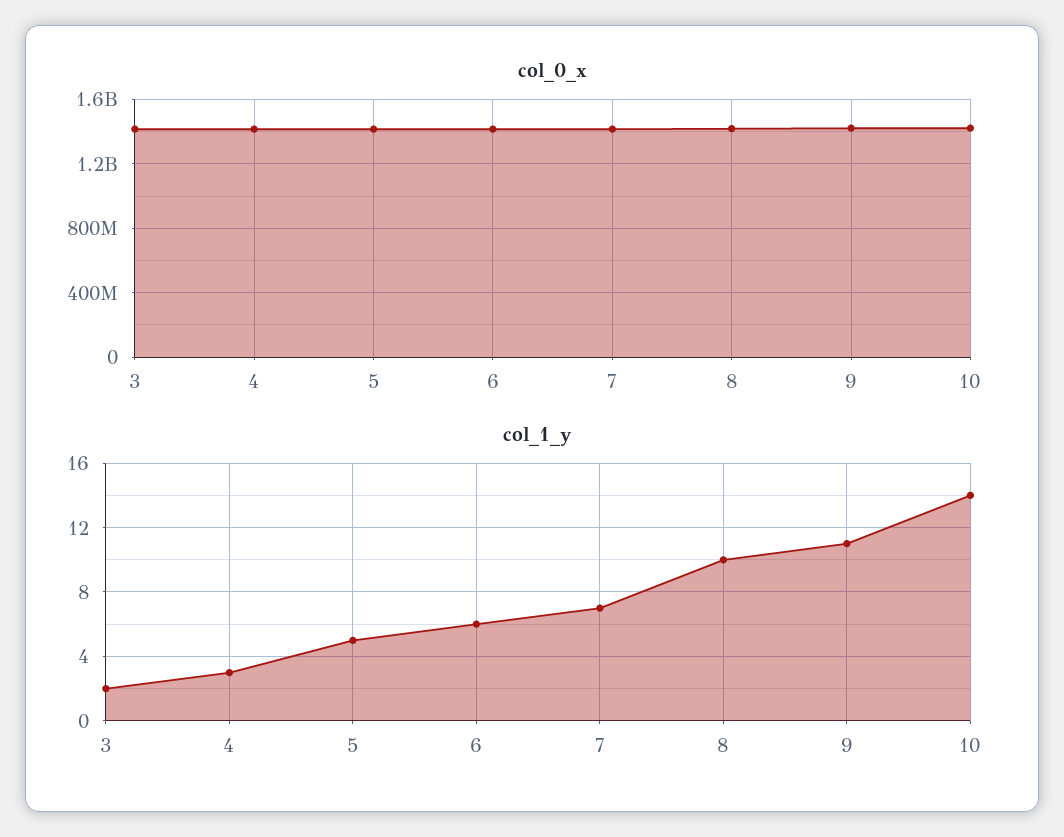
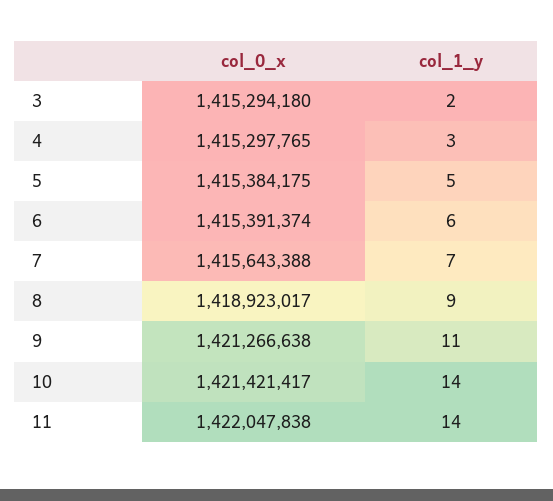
col_1_y, 8: 10 -> 9
col_0_x, 11: none -> 1422047838
col_1_y, 11: none -> 14

